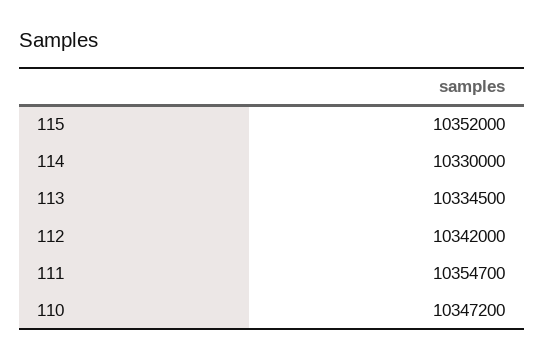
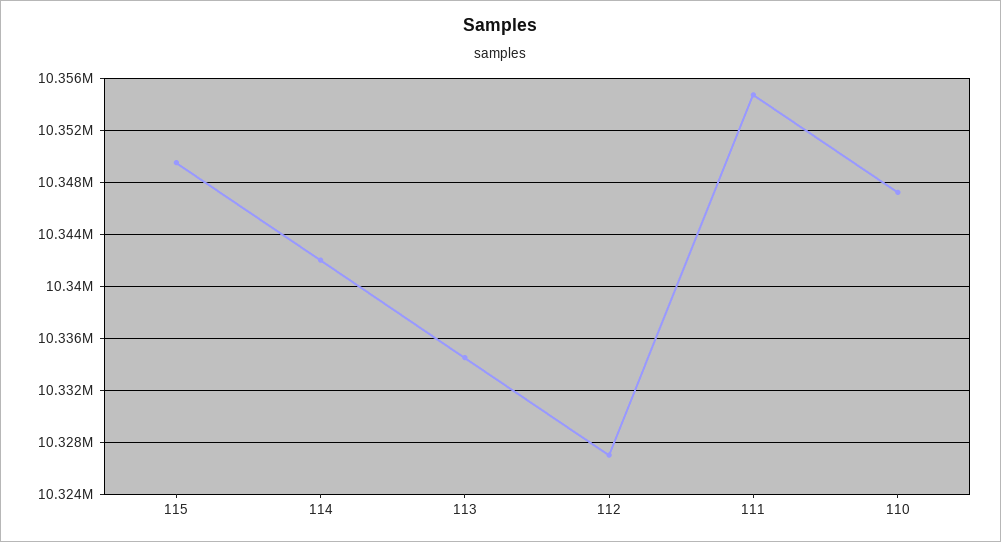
115: 10352000 -> 10349500
114: 10330000 -> 10342000
112: 10342000 -> 10327000

